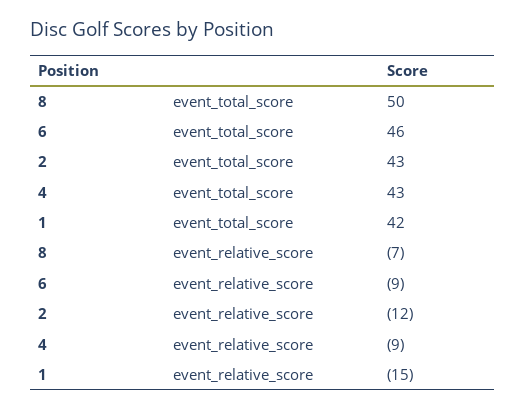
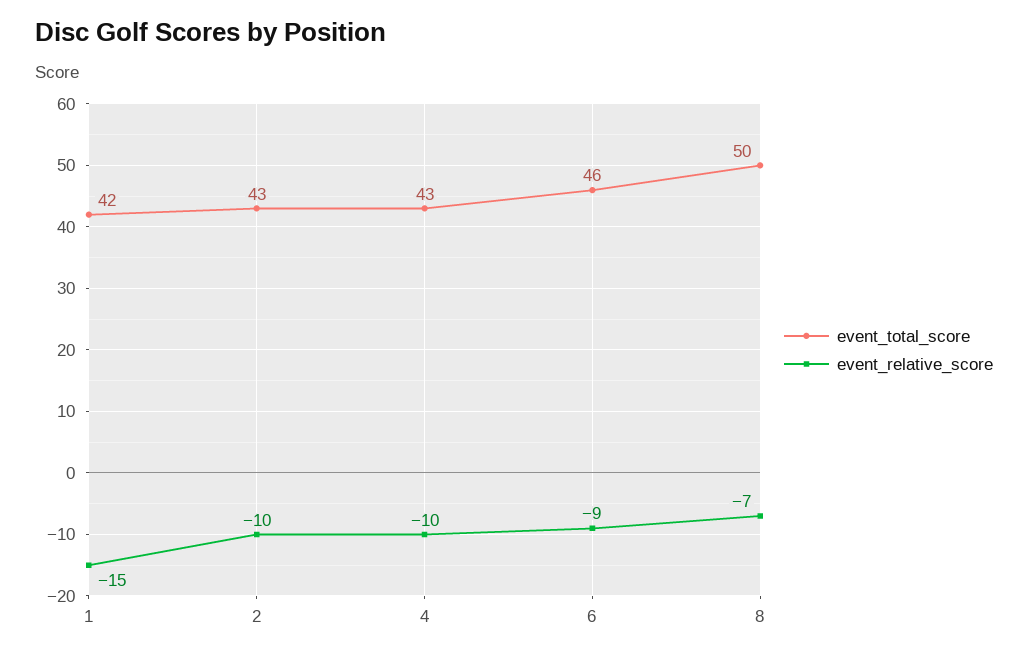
event_relative_score, 2: -12 -> -10
event_relative_score, 4: -9 -> -10

